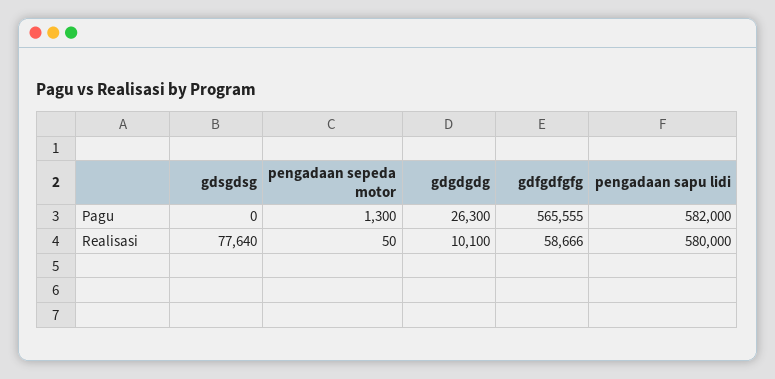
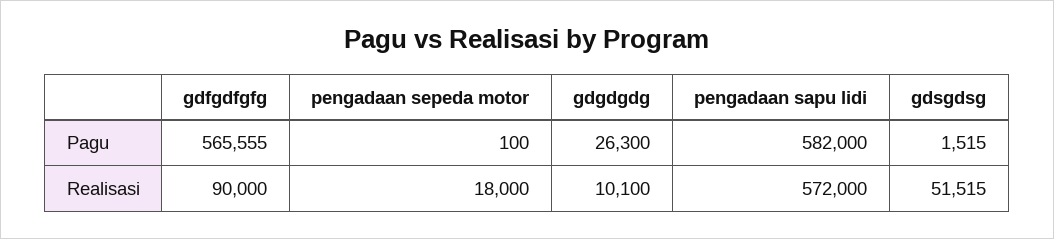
gdsgdsg, Pagu: 0 -> 1515
pengadaan sepeda motor, Pagu: 1300 -> 100
gdsgdsg, Realisasi: 77640 -> 51515
pengadaan sepeda motor, Realisasi: 50 -> 18000
gdfgdfgfg, Realisasi: 58666 -> 90000
pengadaan sapu lidi, Realisasi: 580000 -> 572000

